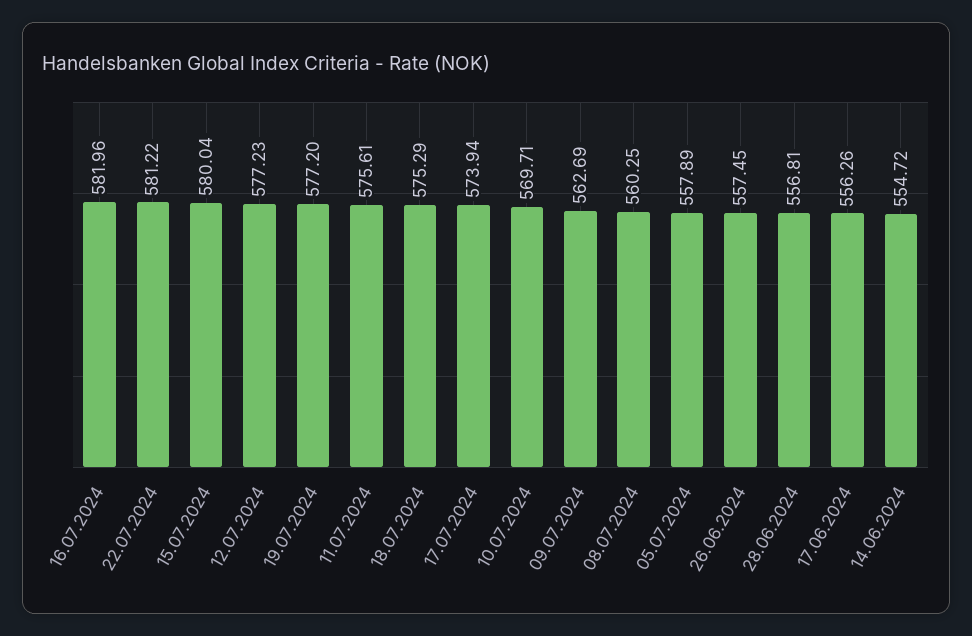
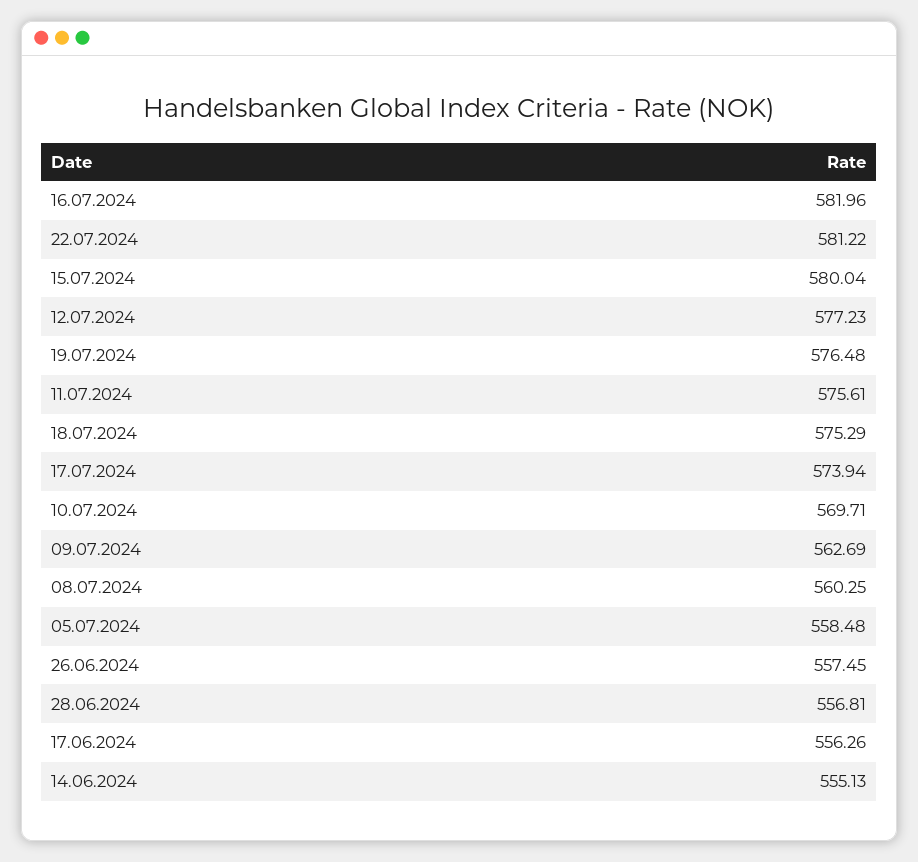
19.07.2024: 577.2 -> 576.48
05.07.2024: 557.89 -> 558.48
14.06.2024: 554.72 -> 555.13

